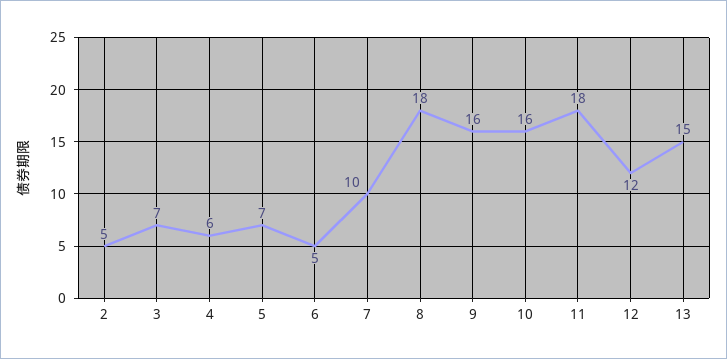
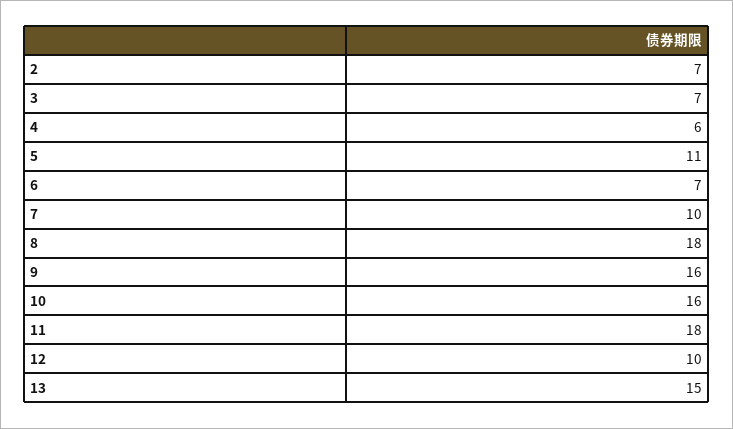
2: 5 -> 7
5: 7 -> 11
6: 5 -> 7
12: 12 -> 10

